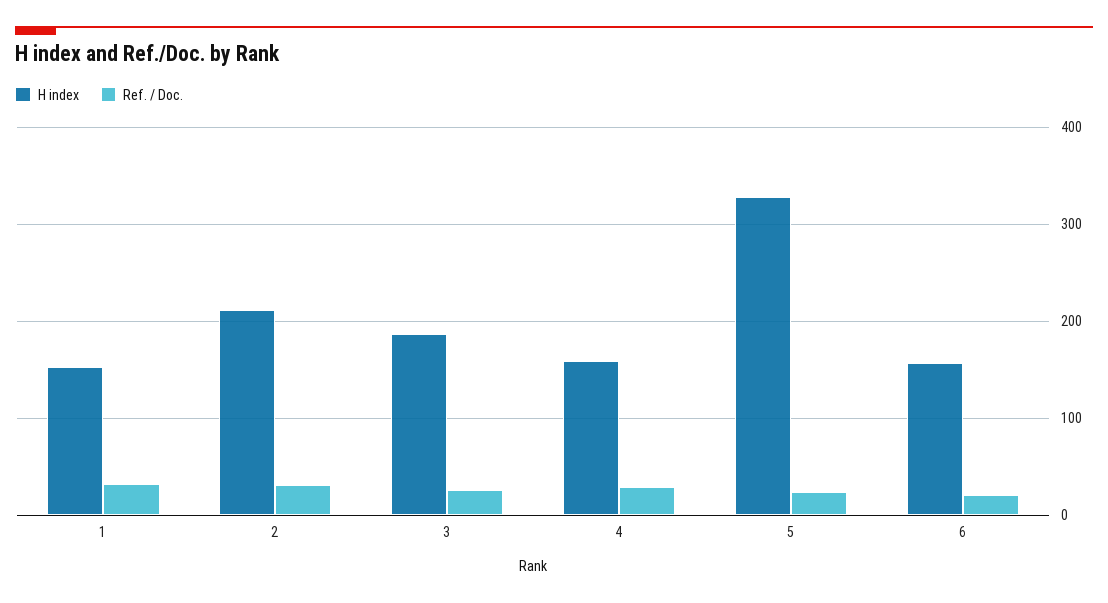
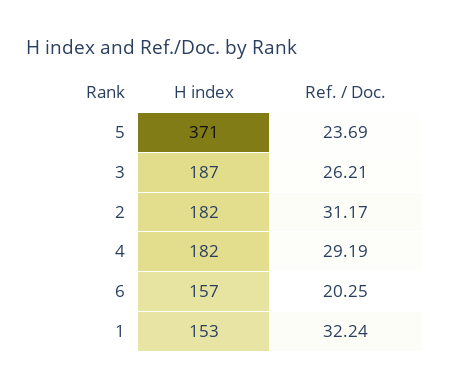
H index, 2: 210 -> 182
H index, 4: 160 -> 182
H index, 5: 330 -> 371

